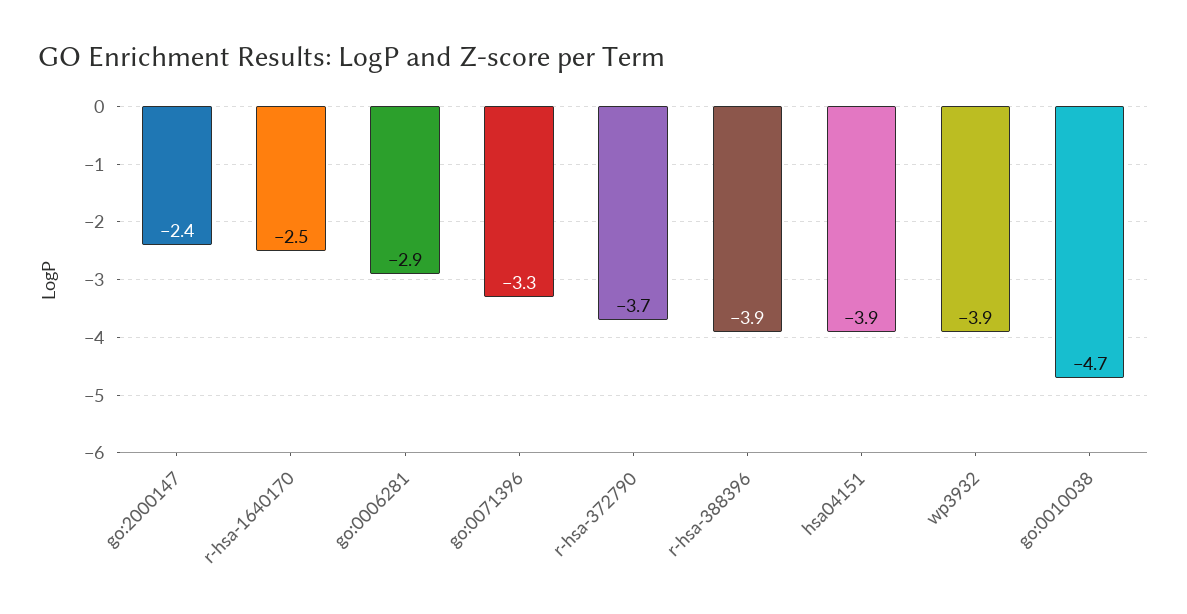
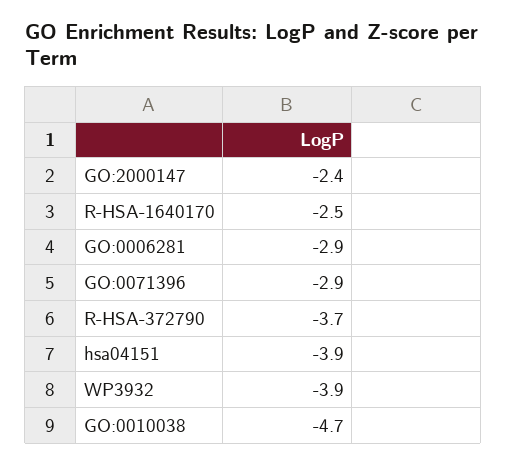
go:0071396: -3.3 -> -2.9
r-hsa-388396: -3.9 -> none

